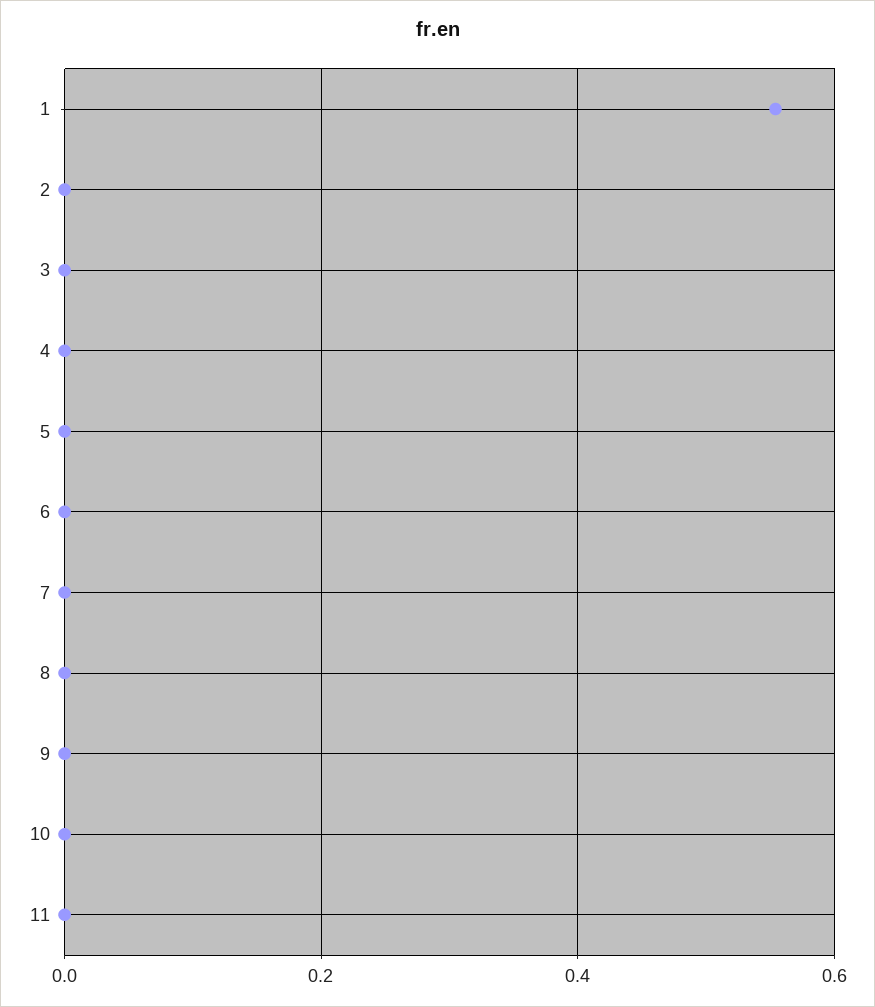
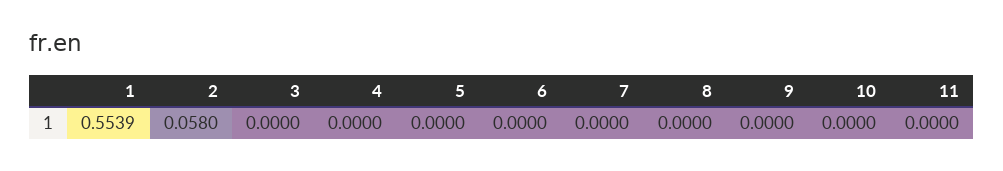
2: 0 -> 0.058

